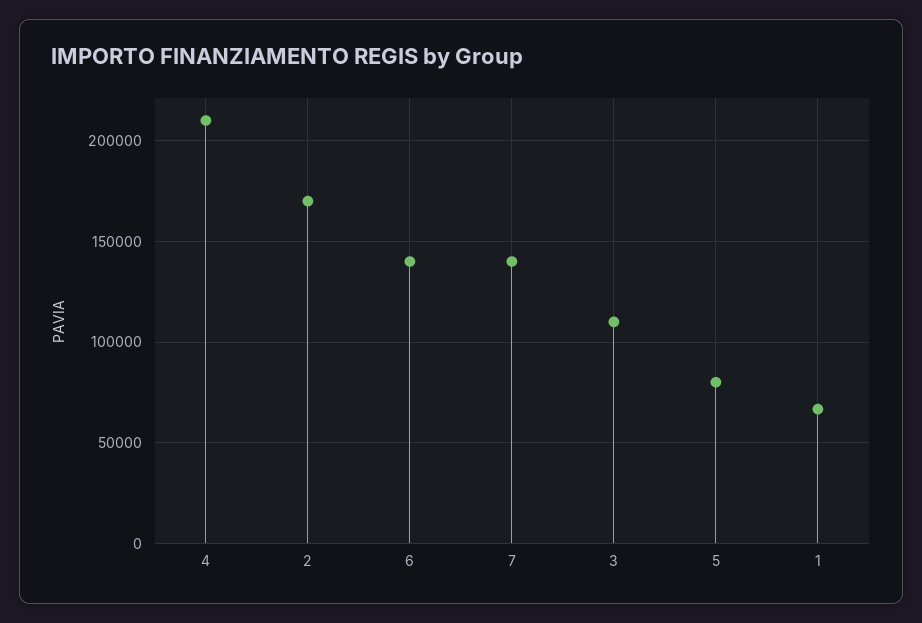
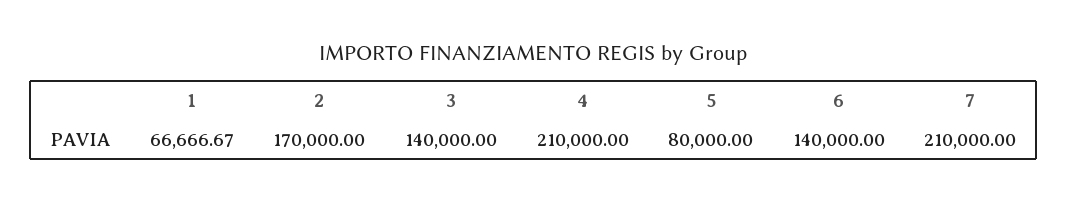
7: 140000 -> 210000
3: 110000 -> 140000

